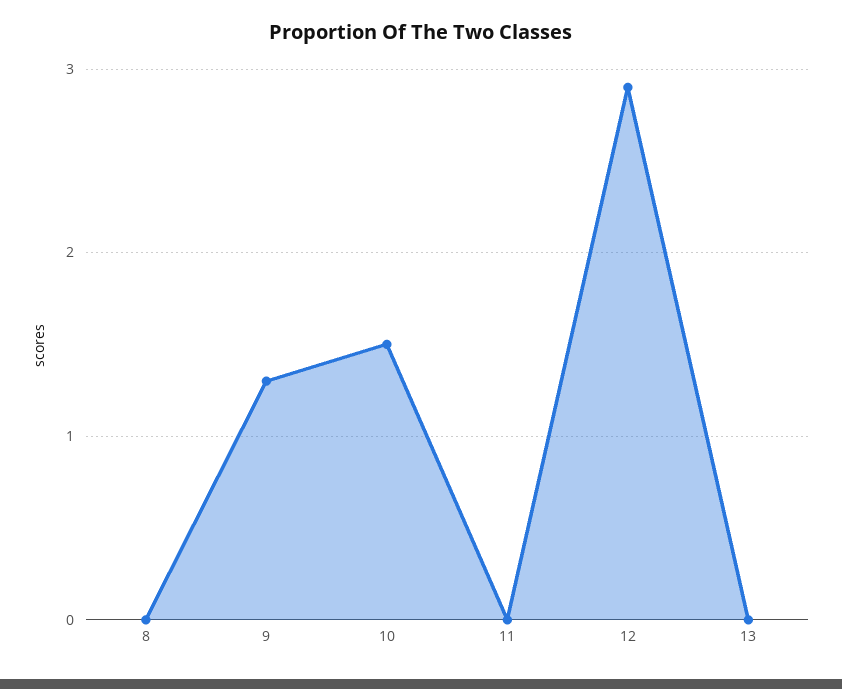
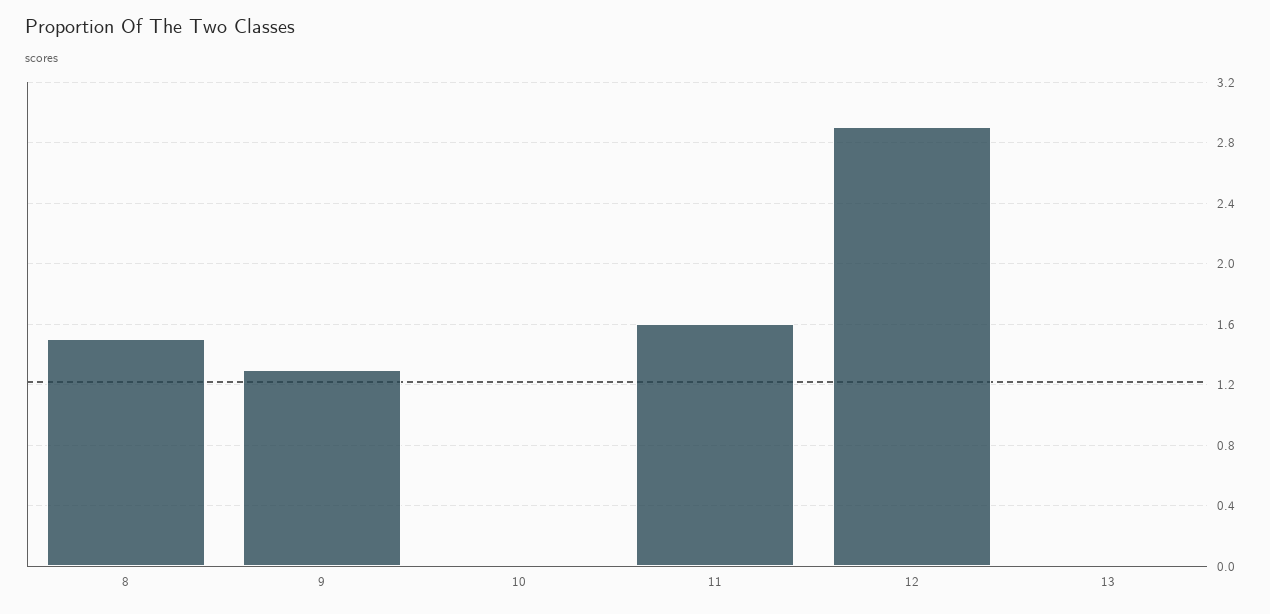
8: 0 -> 1.5
10: 1.5 -> 0
11: 0 -> 1.6

